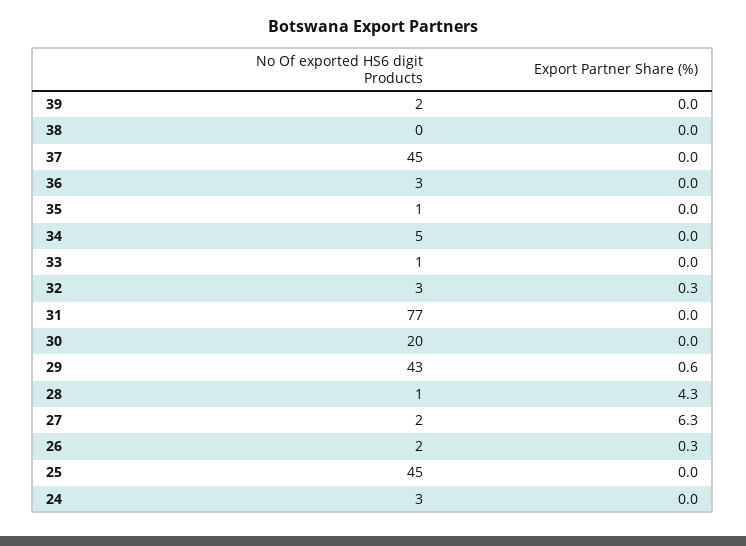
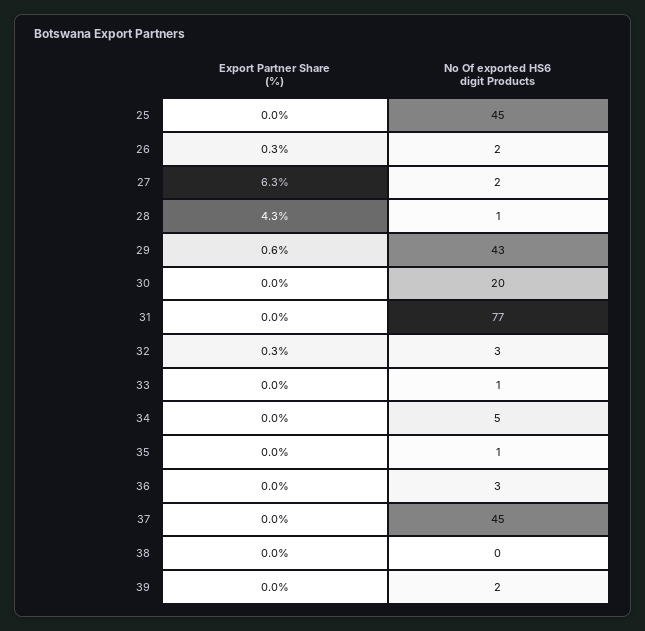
No Of exported HS6 digit Products, 24: 3 -> none
Export Partner Share (%), 24: 0 -> none

